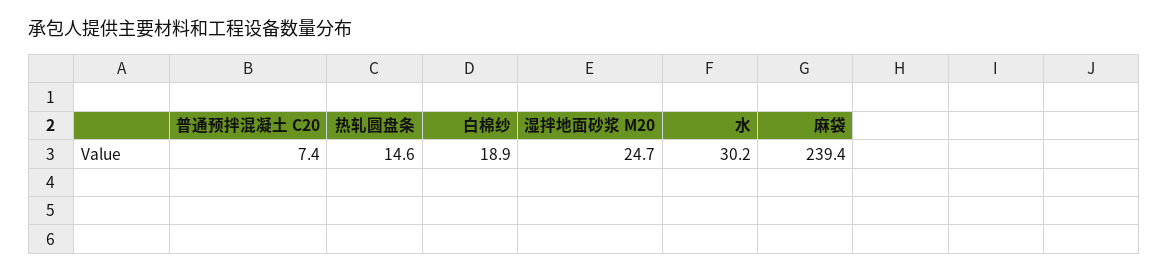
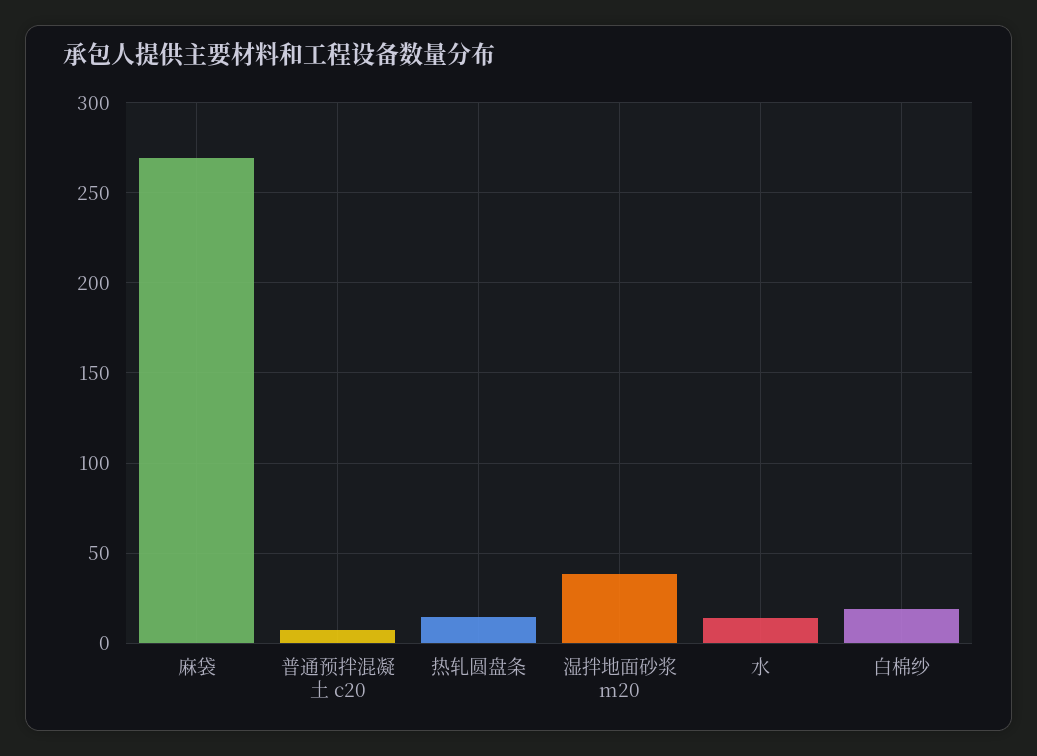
湿拌地面砂浆 M20: 24.7 -> 40
水: 30.2 -> 15
麻袋: 239.4 -> 270

